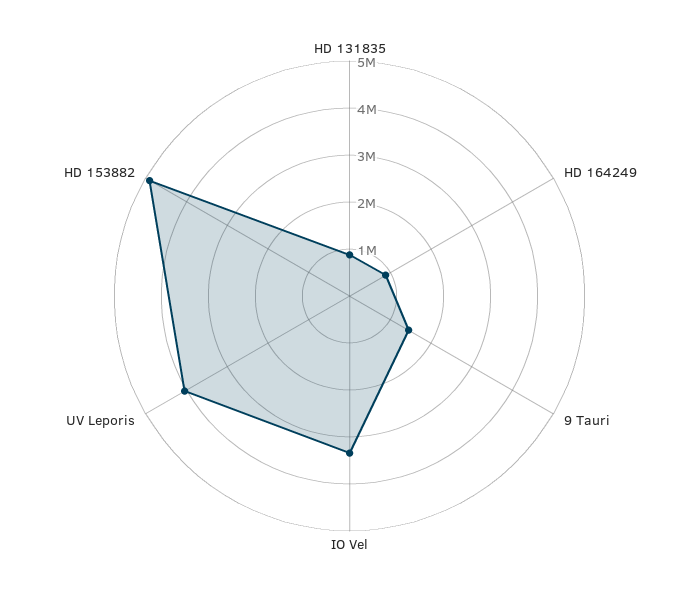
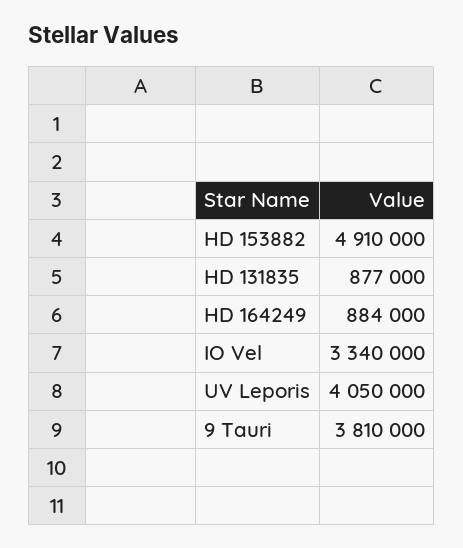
9 Tauri: 1400000 -> 3810000

